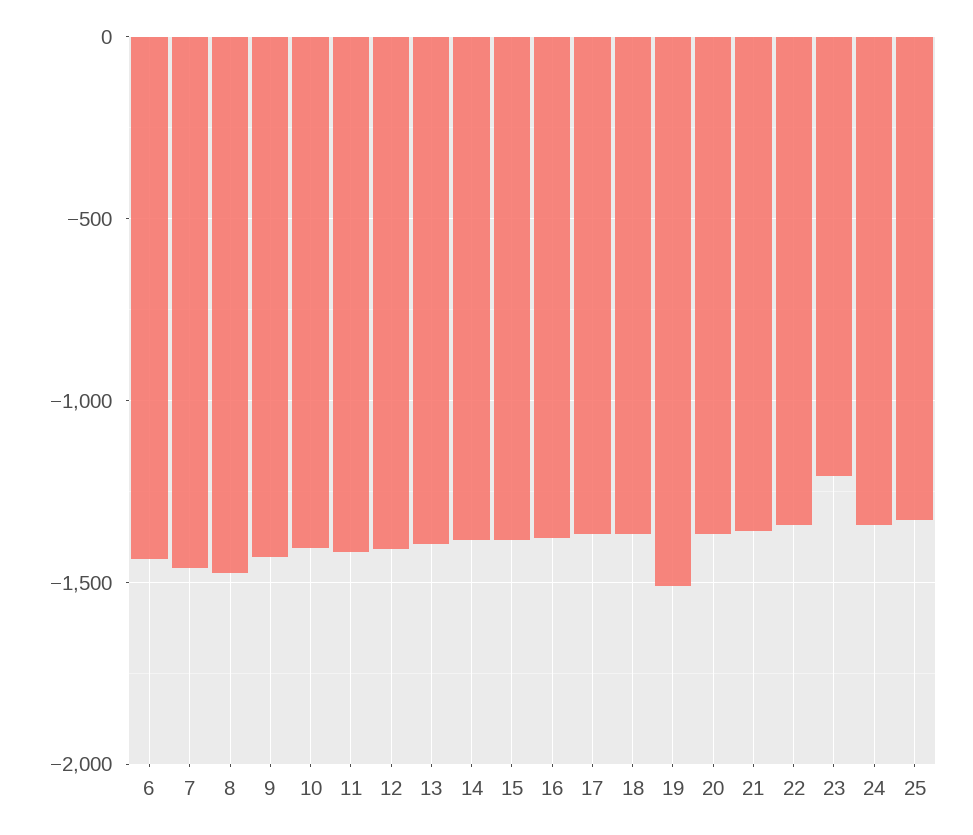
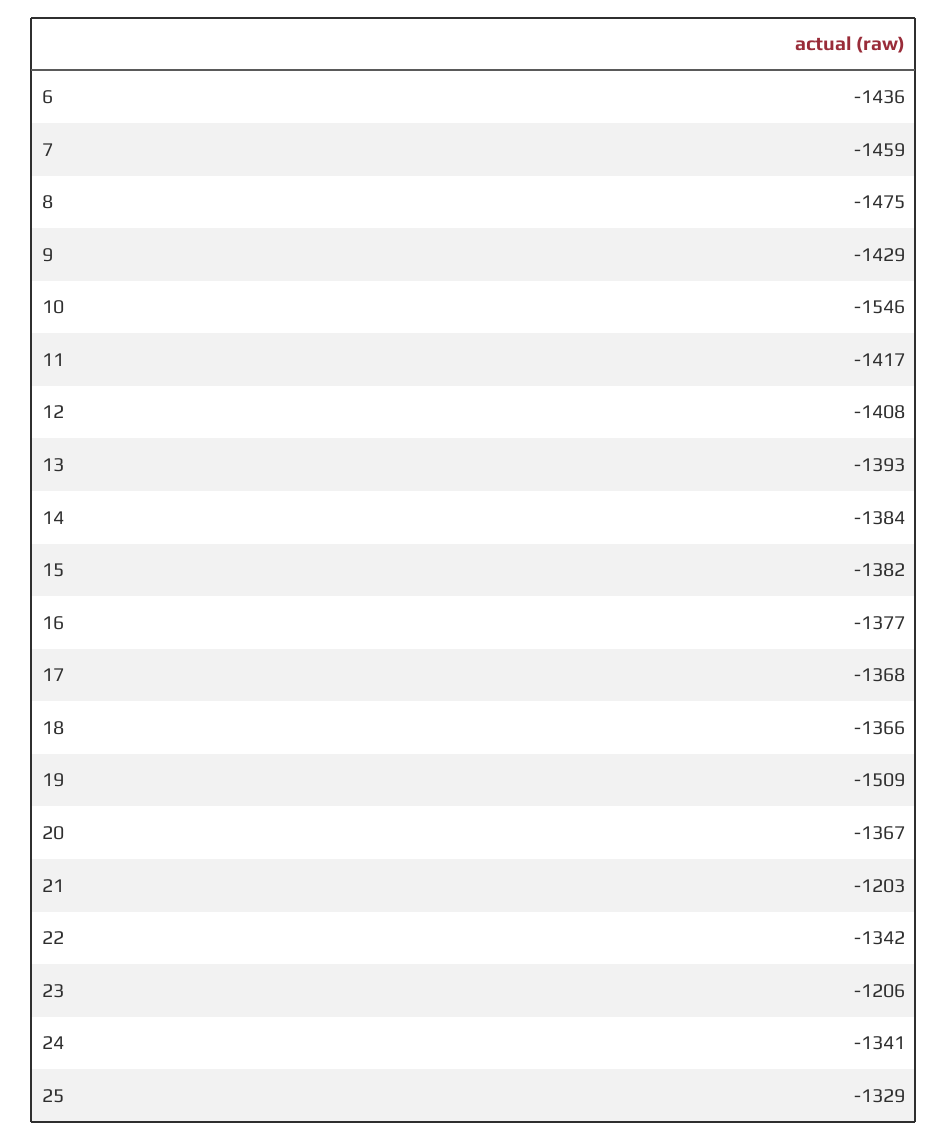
10: -1400 -> -1546
21: -1350 -> -1203

